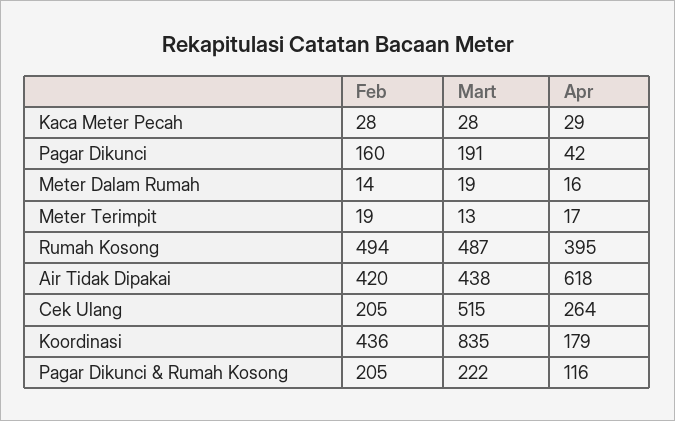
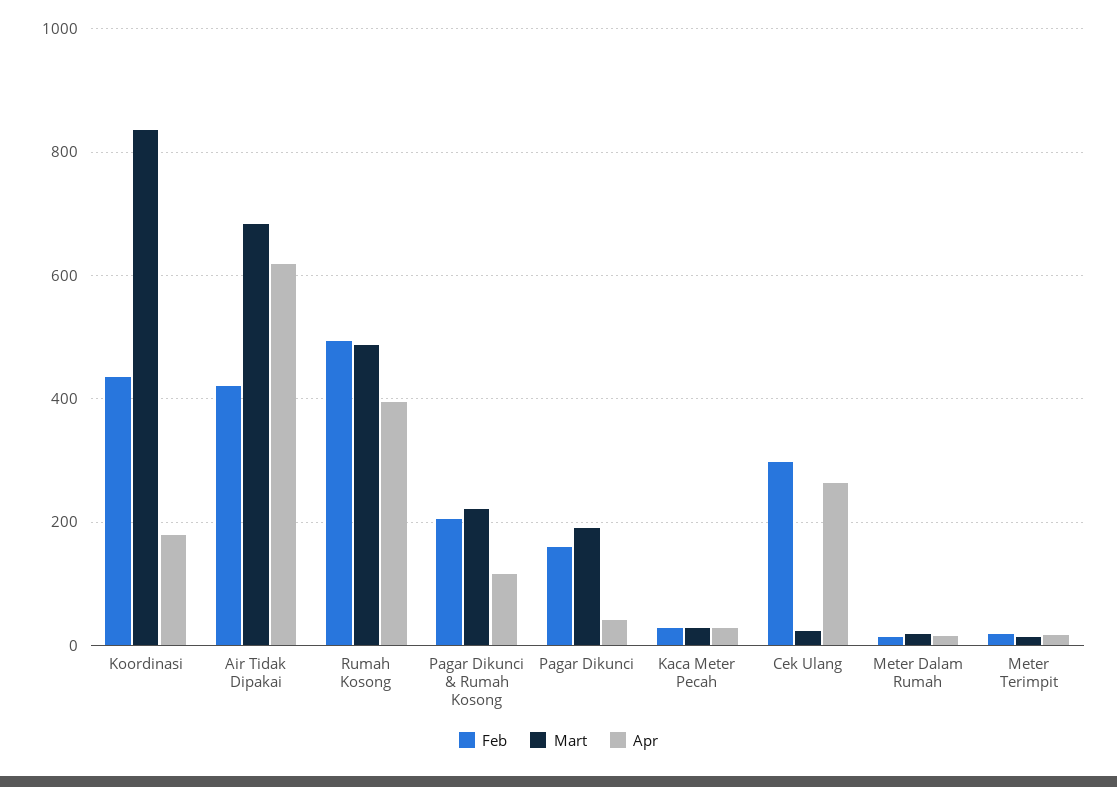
Mart, Air Tidak Dipakai: 438 -> 680
Feb, Cek Ulang: 205 -> 300
Mart, Cek Ulang: 515 -> 20

